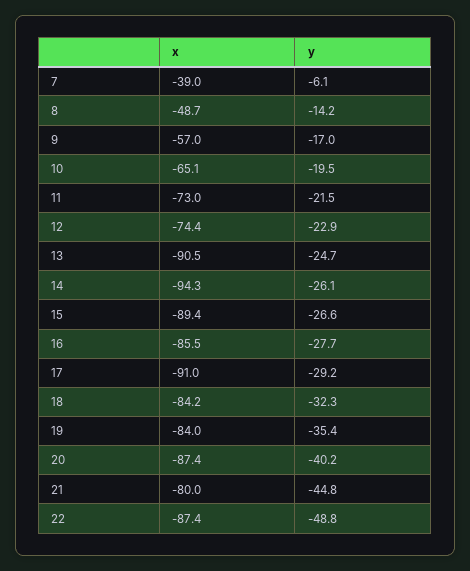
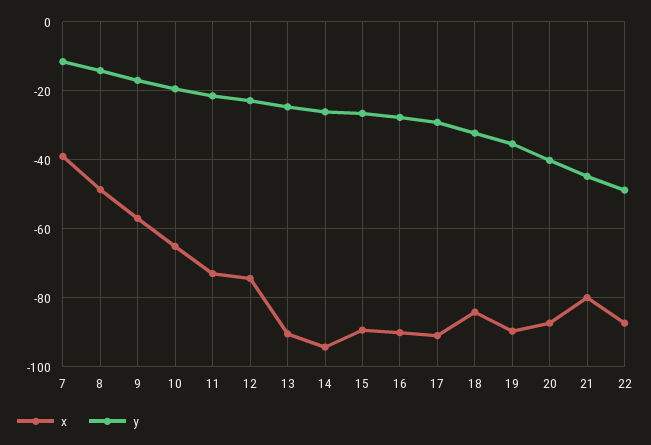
y, 7: -6.1 -> -12
x, 16: -85.5 -> -90
x, 19: -84 -> -90

